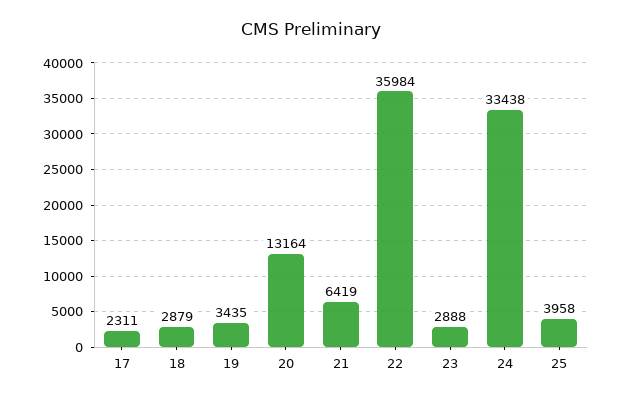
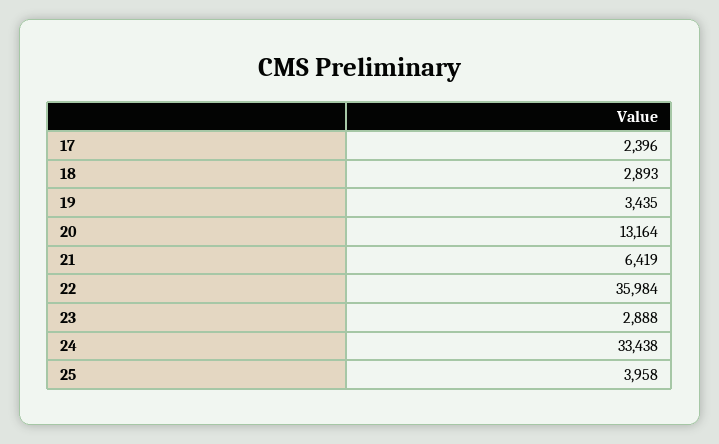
17: 2311 -> 2396
18: 2879 -> 2893

